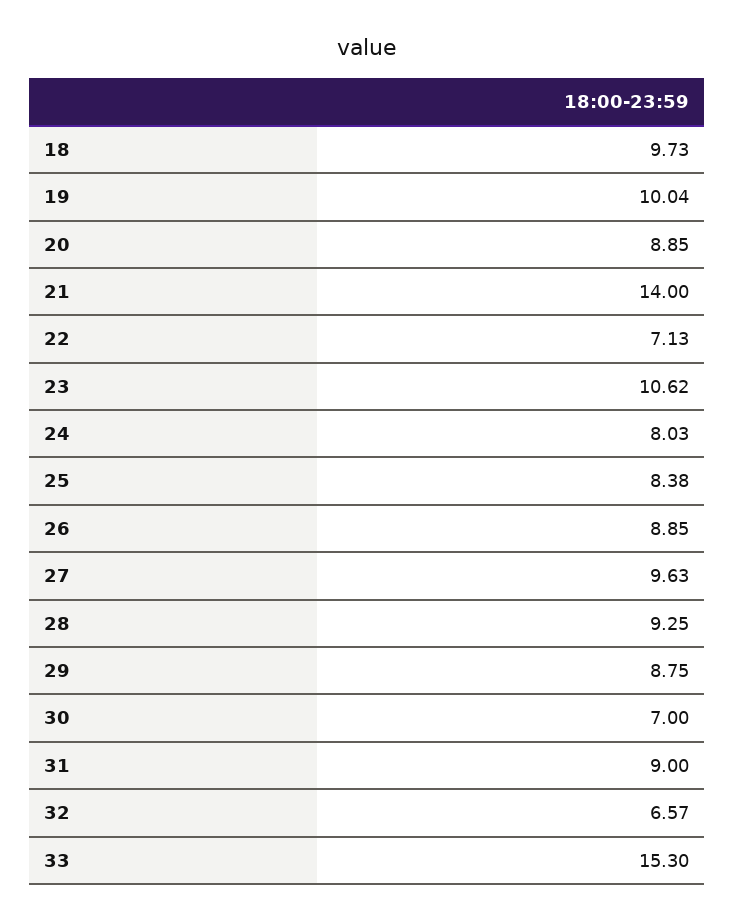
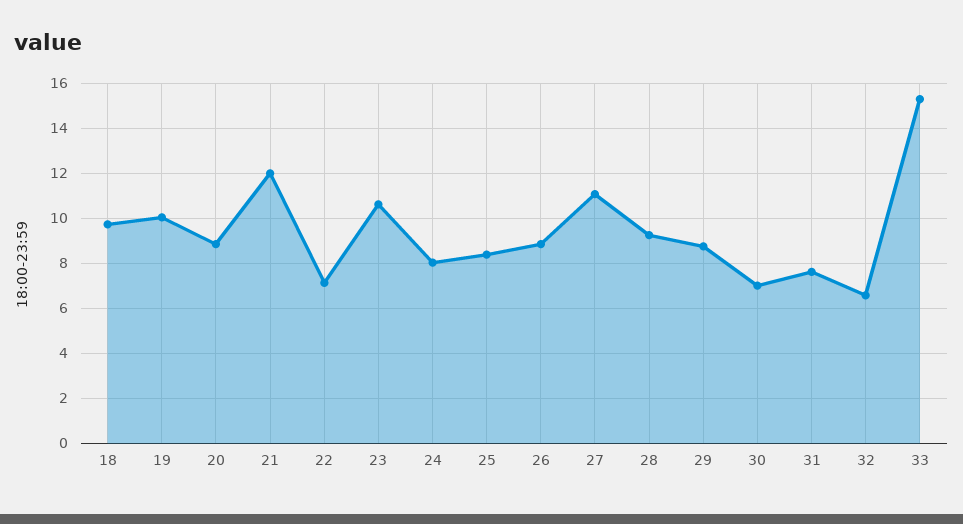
21: 14 -> 12
27: 9.63 -> 11
31: 9 -> 7.5

